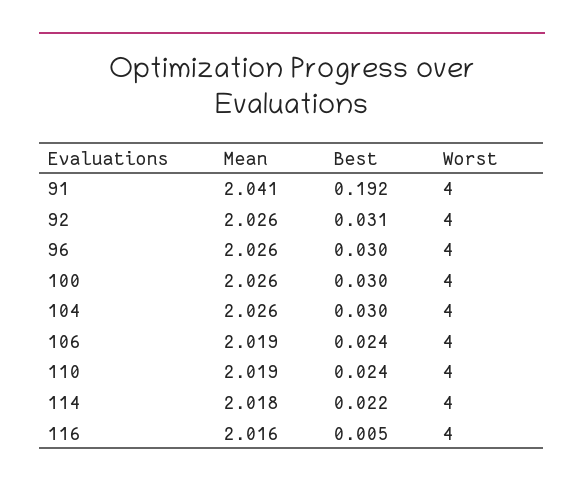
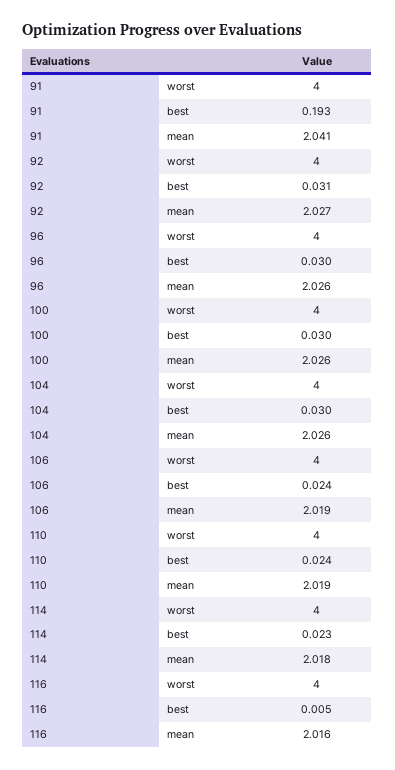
Best, 91: 0.192 -> 0.193
Mean, 92: 2.026 -> 2.027
Best, 114: 0.022 -> 0.023

